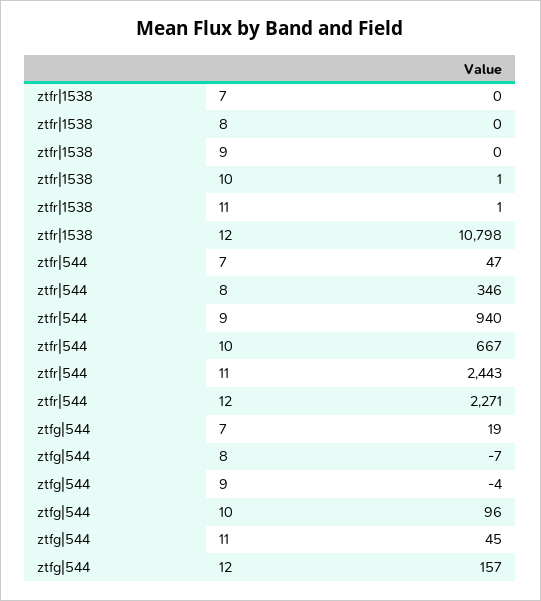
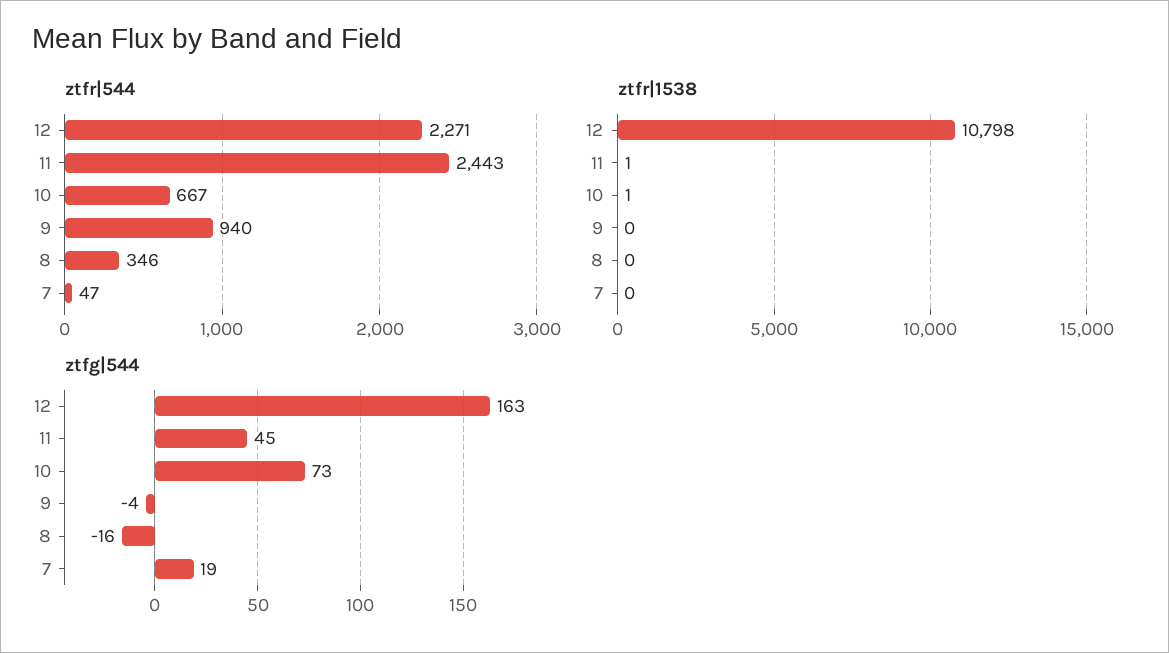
ztfg|544, 8: -7 -> -16
ztfg|544, 10: 96 -> 73
ztfg|544, 12: 157 -> 163

